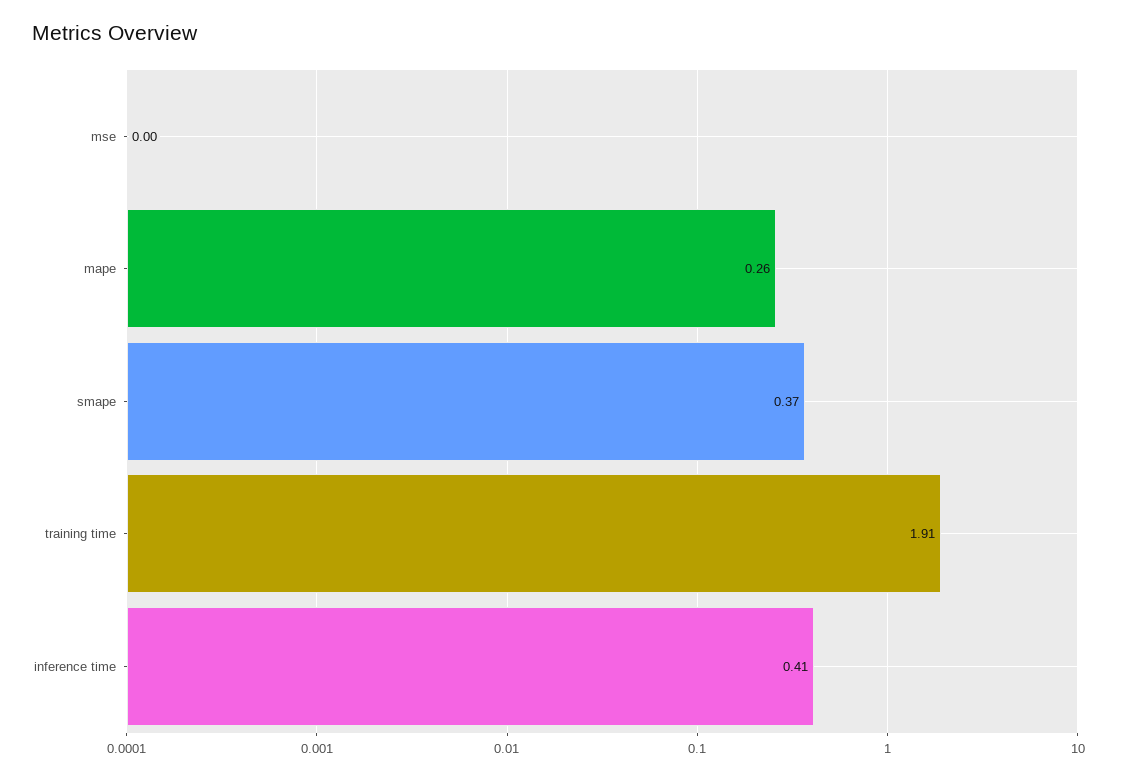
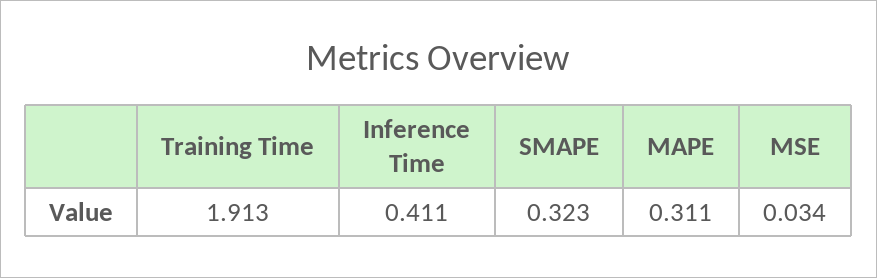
mse: 0 -> 0.034
mape: 0.26 -> 0.311
smape: 0.37 -> 0.323

